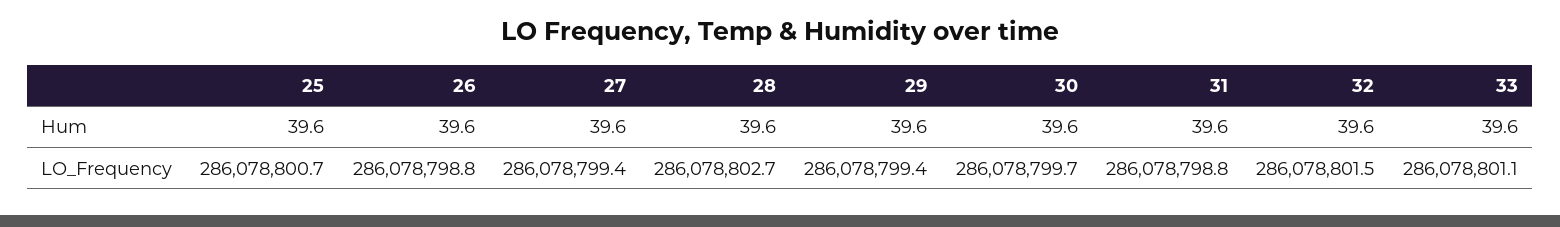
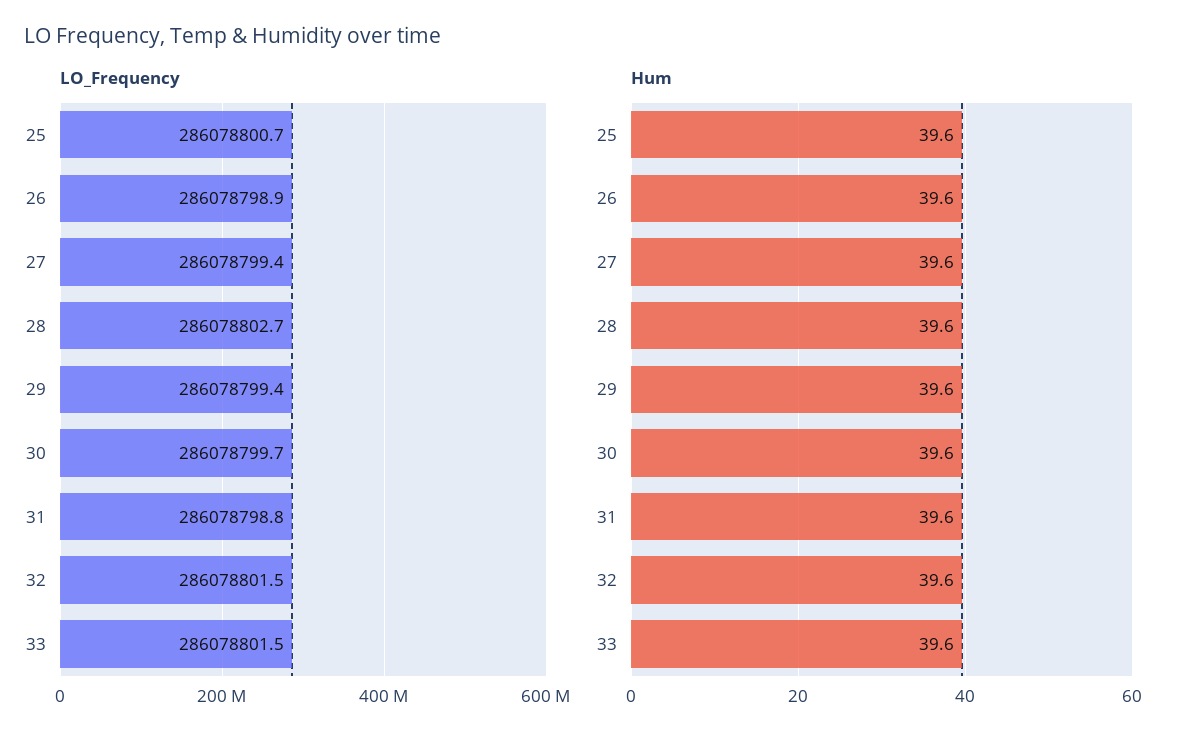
LO_Frequency, 26: 286078798.8 -> 286078798.9
LO_Frequency, 33: 286078801.1 -> 286078801.5

